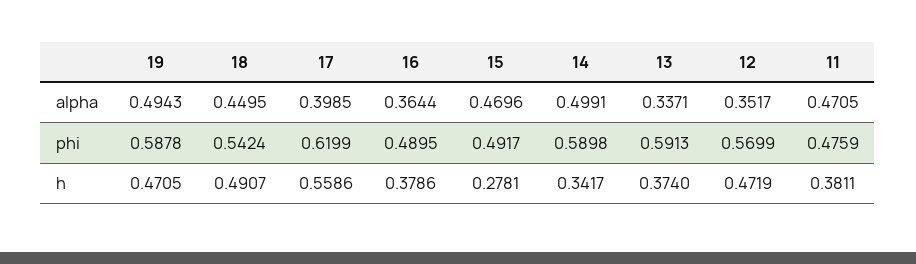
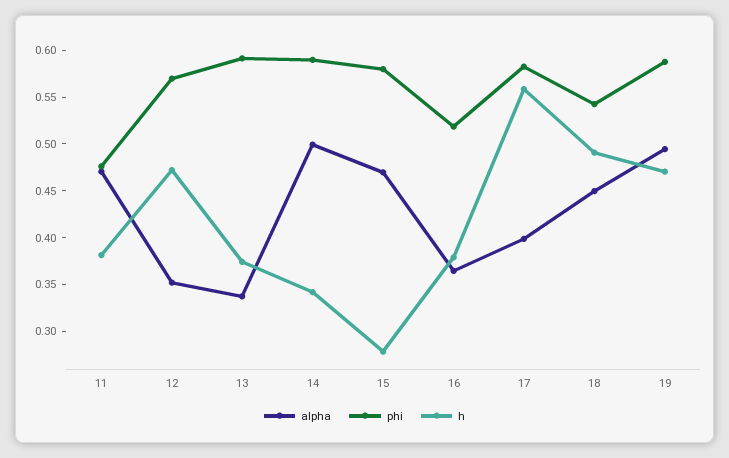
phi, 17: 0.6199 -> 0.58
phi, 16: 0.4895 -> 0.52
phi, 15: 0.4917 -> 0.58

